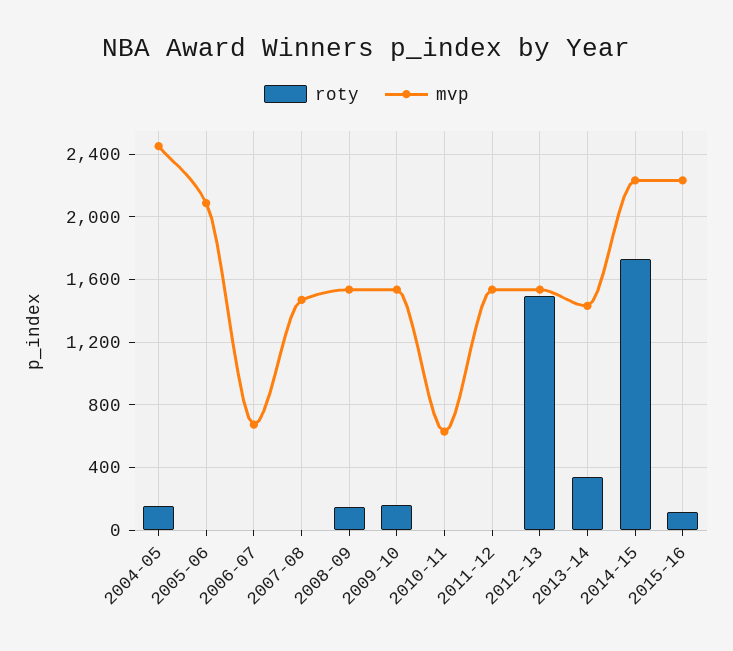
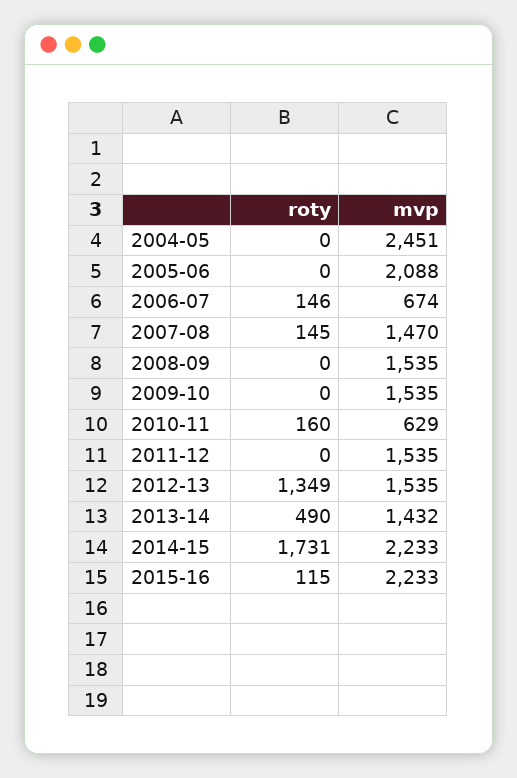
roty, 2004-05: 150 -> 0
roty, 2006-07: 0 -> 146
roty, 2007-08: 0 -> 145
roty, 2008-09: 150 -> 0
roty, 2009-10: 150 -> 0
roty, 2010-11: 0 -> 160
roty, 2012-13: 1500 -> 1349
roty, 2013-14: 350 -> 490

